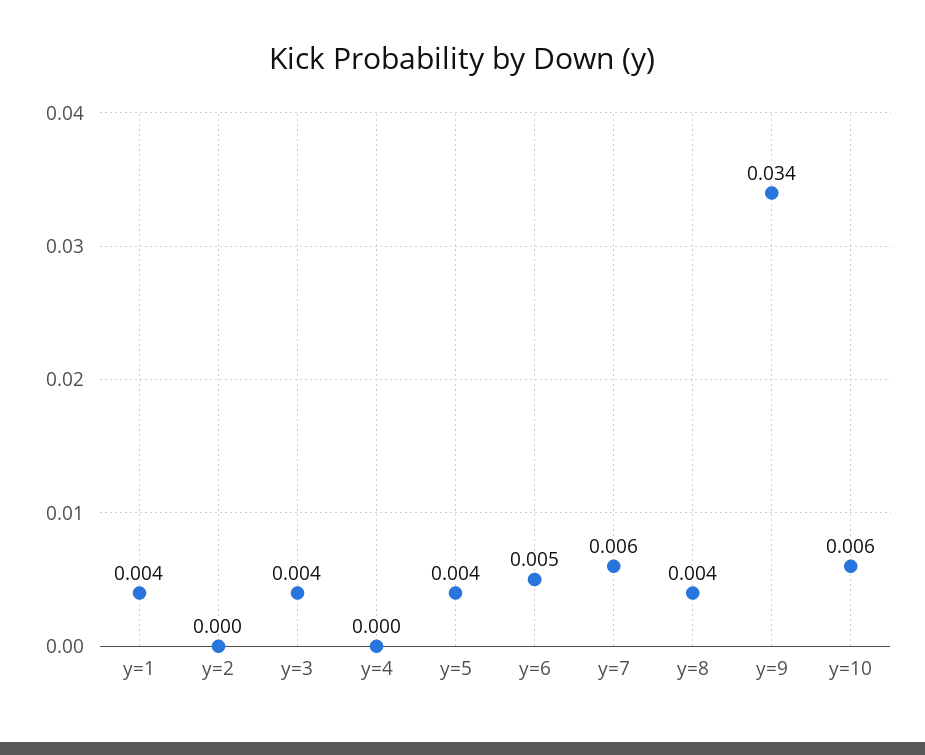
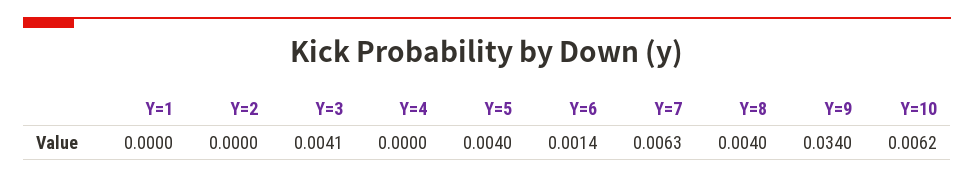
y=1: 0.004 -> 0
y=6: 0.005 -> 0.0014

